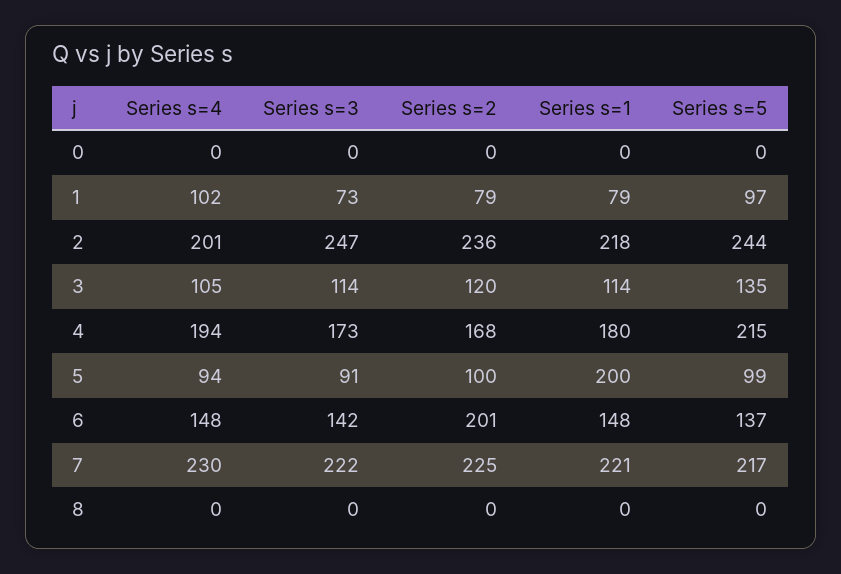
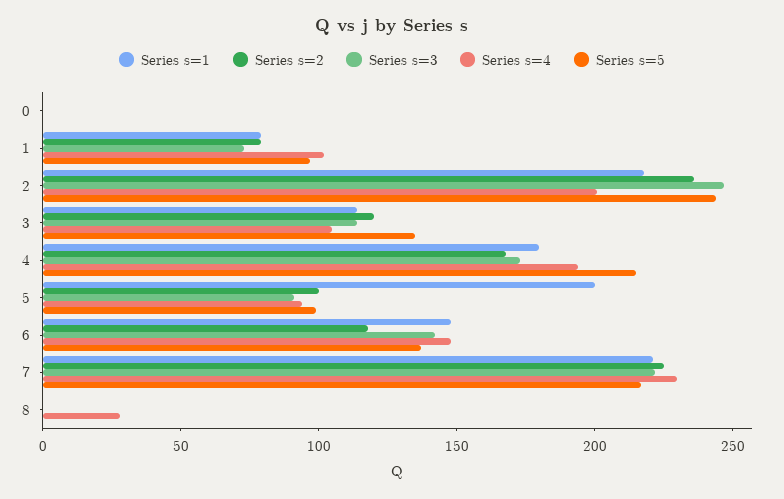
Series s=2, 6: 201 -> 120
Series s=4, 8: 0 -> 30

